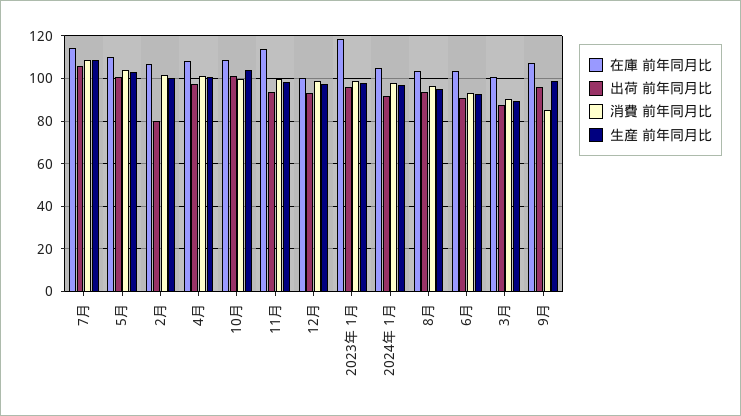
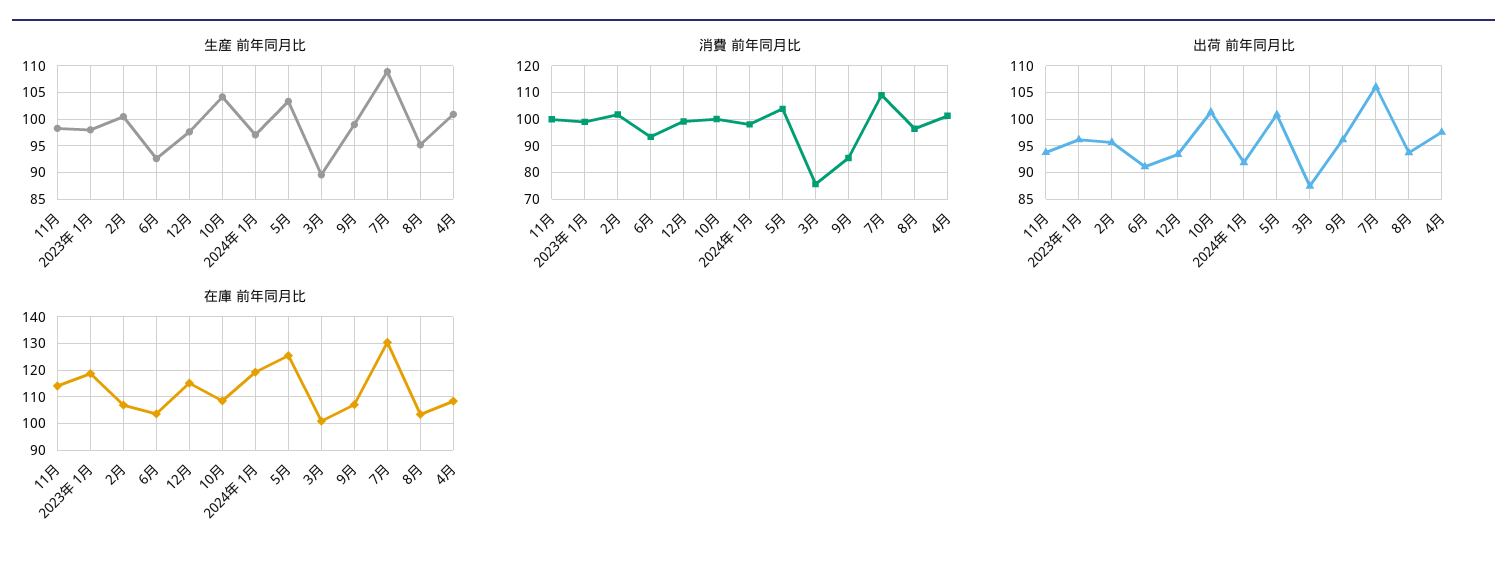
在庫 前年同月比, 7月: 115 -> 130
在庫 前年同月比, 5月: 110 -> 125
出荷 前年同月比, 2月: 80 -> 95
在庫 前年同月比, 12月: 100 -> 115
在庫 前年同月比, 2024年 1月: 105 -> 120
消費 前年同月比, 3月: 90 -> 75

